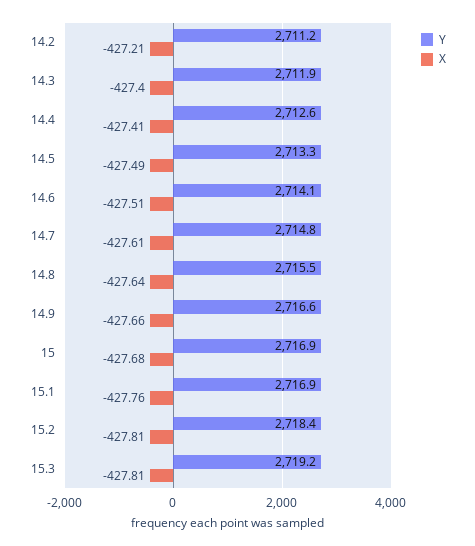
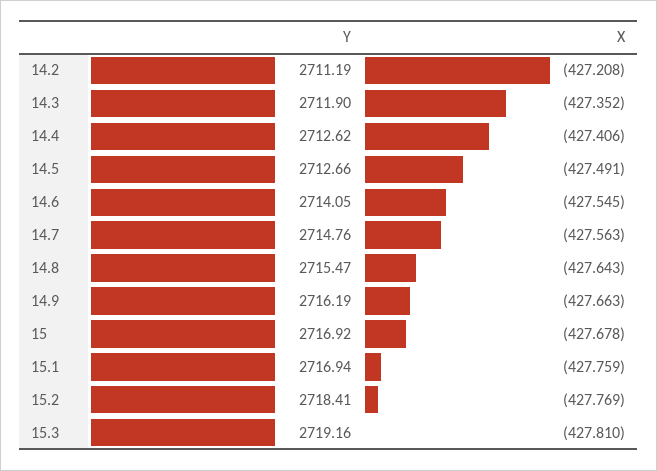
X, 14.3: -427.4 -> -427.352
Y, 14.5: 2713.3 -> 2712.66
X, 14.6: -427.51 -> -427.545
X, 14.7: -427.61 -> -427.563
Y, 14.9: 2716.6 -> 2716.19
X, 15.2: -427.81 -> -427.769

